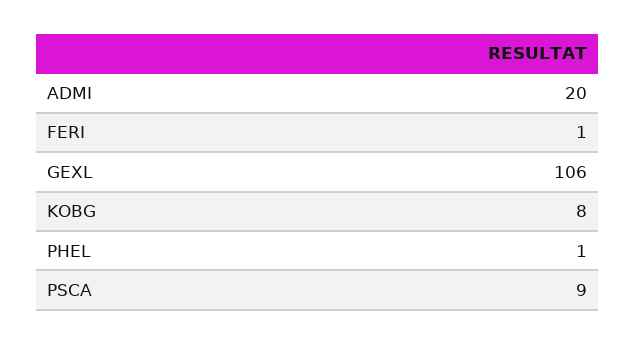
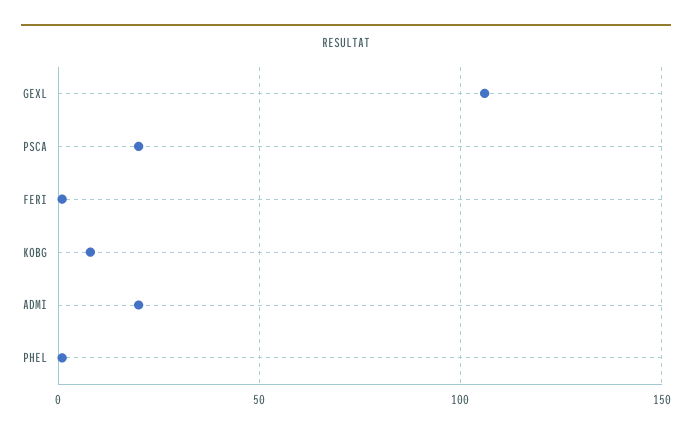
PSCA: 9 -> 20

